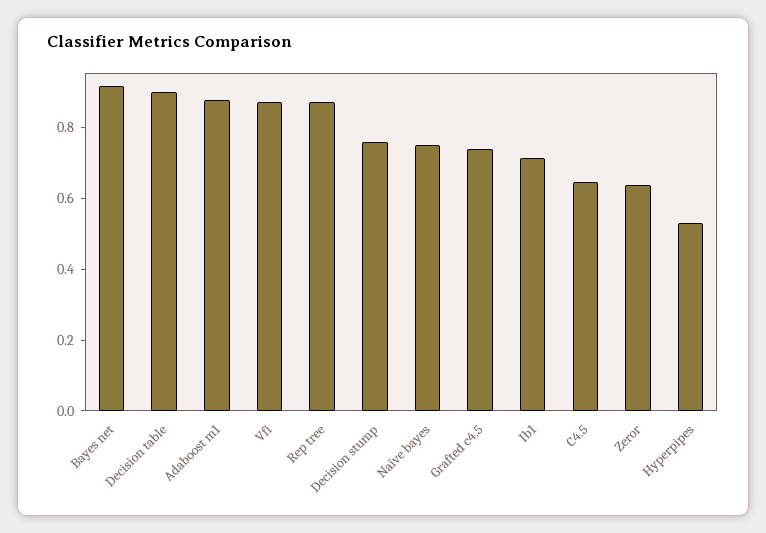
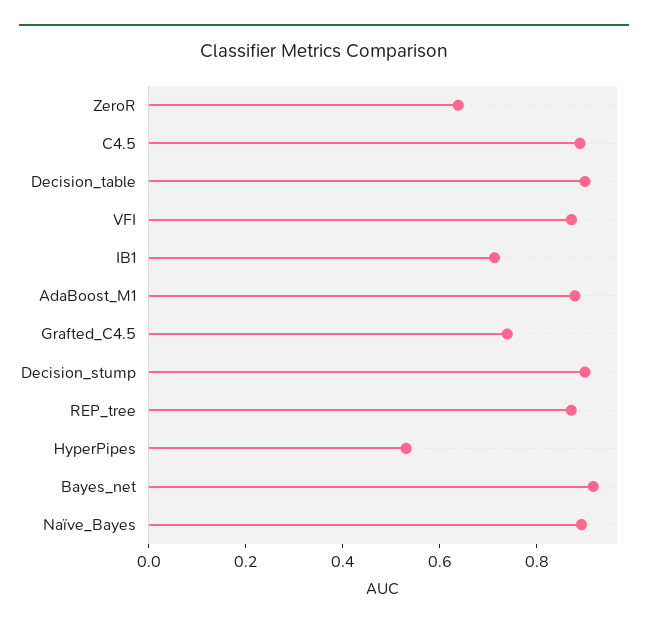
Decision stump: 0.75 -> 0.9
Naïve bayes: 0.75 -> 0.9
C4.5: 0.65 -> 0.9

